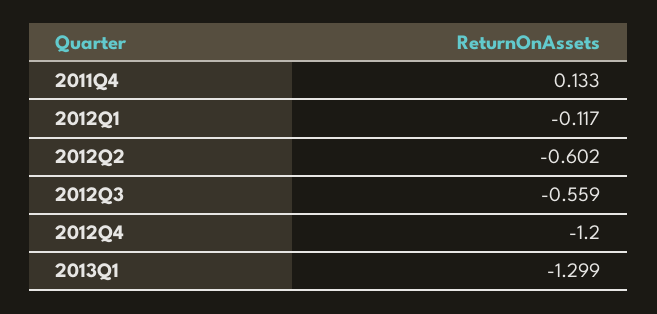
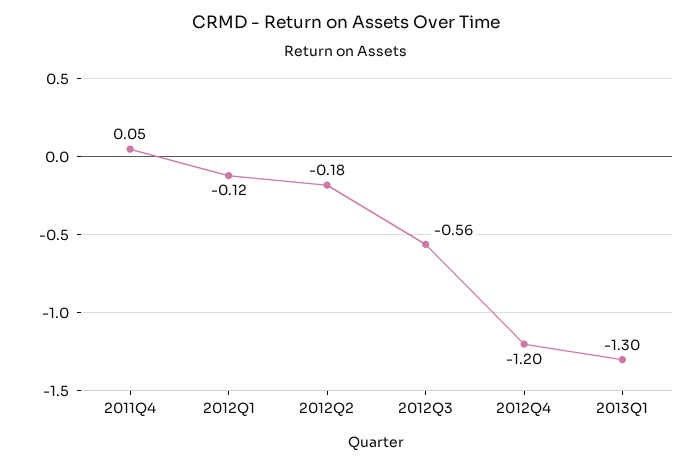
2011Q4: 0.133 -> 0.05
2012Q2: -0.602 -> -0.18

